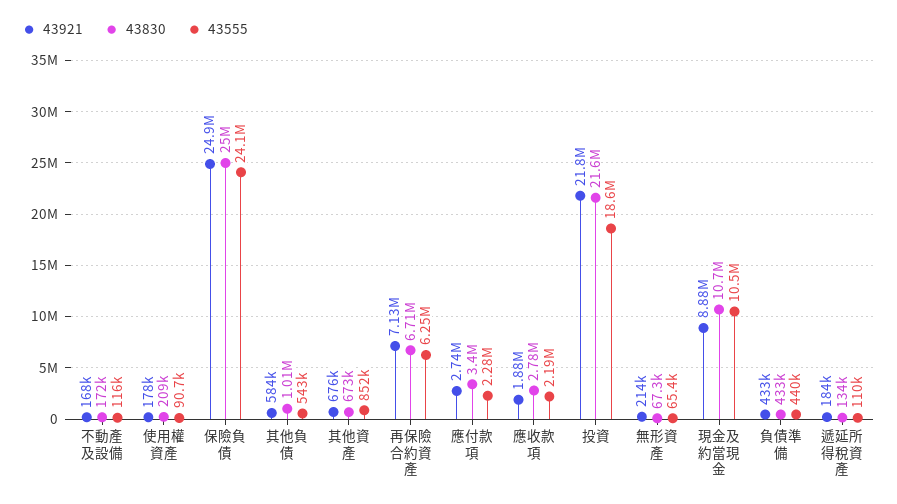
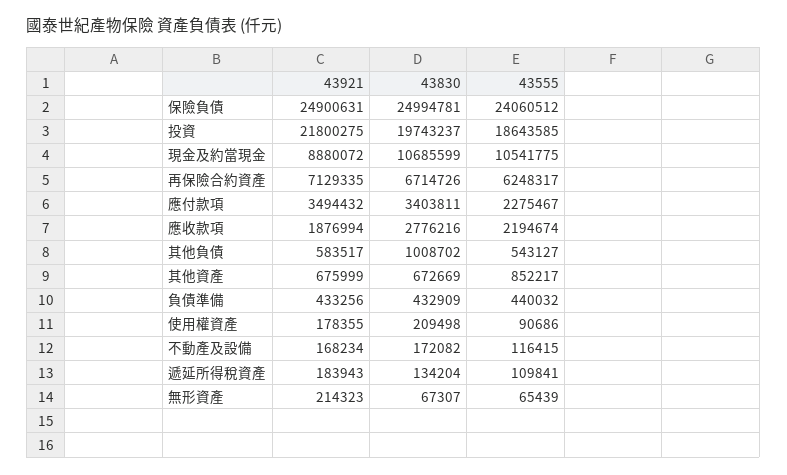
43921, 應付款項: 2740000 -> 3494432
43830, 投資: 21600000 -> 19743237

